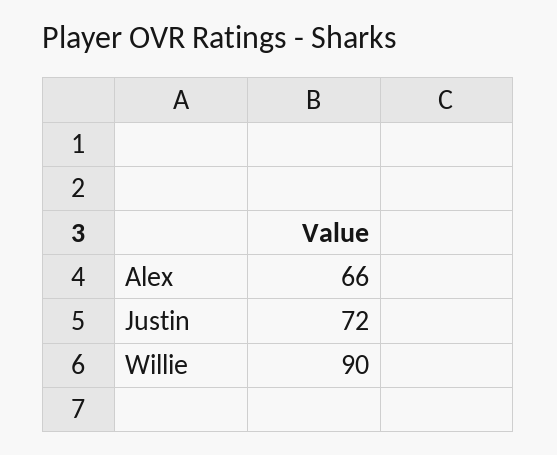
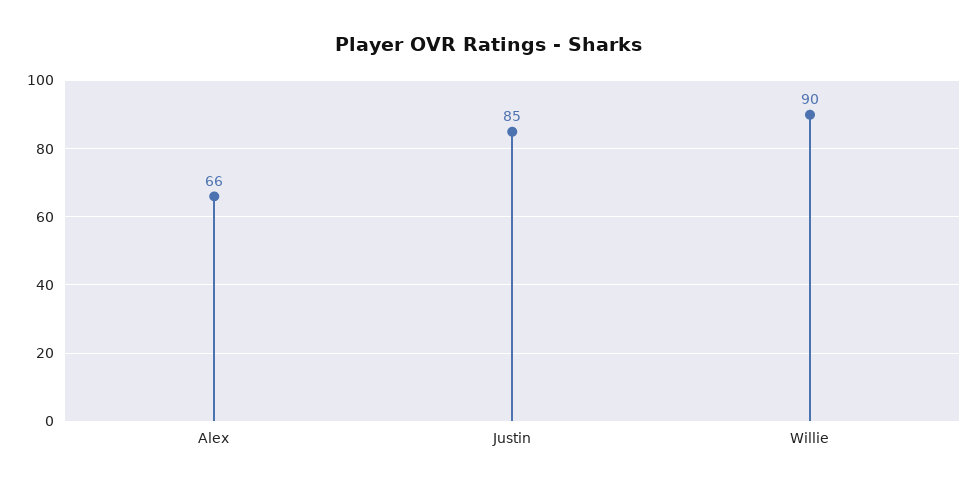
Justin: 72 -> 85

